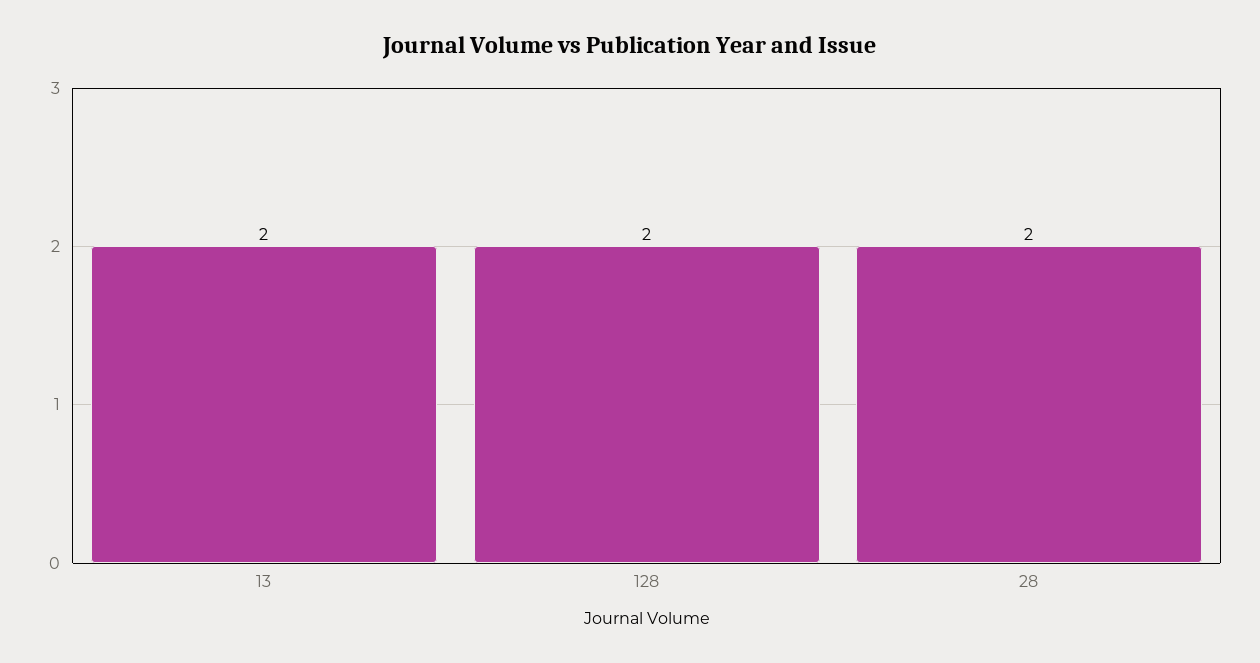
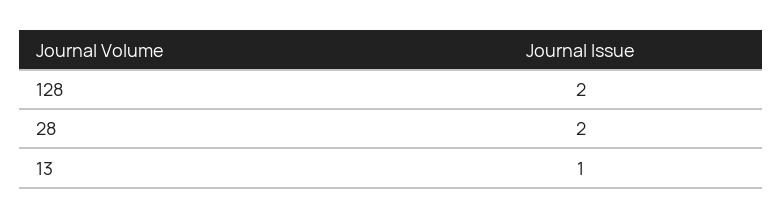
13: 2 -> 1

